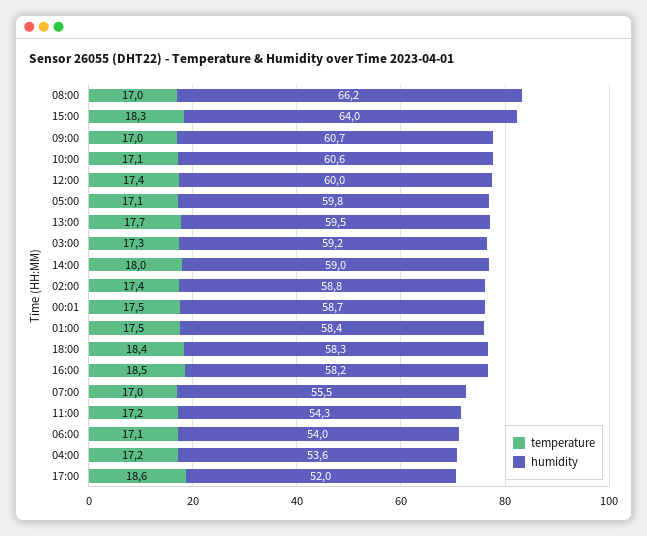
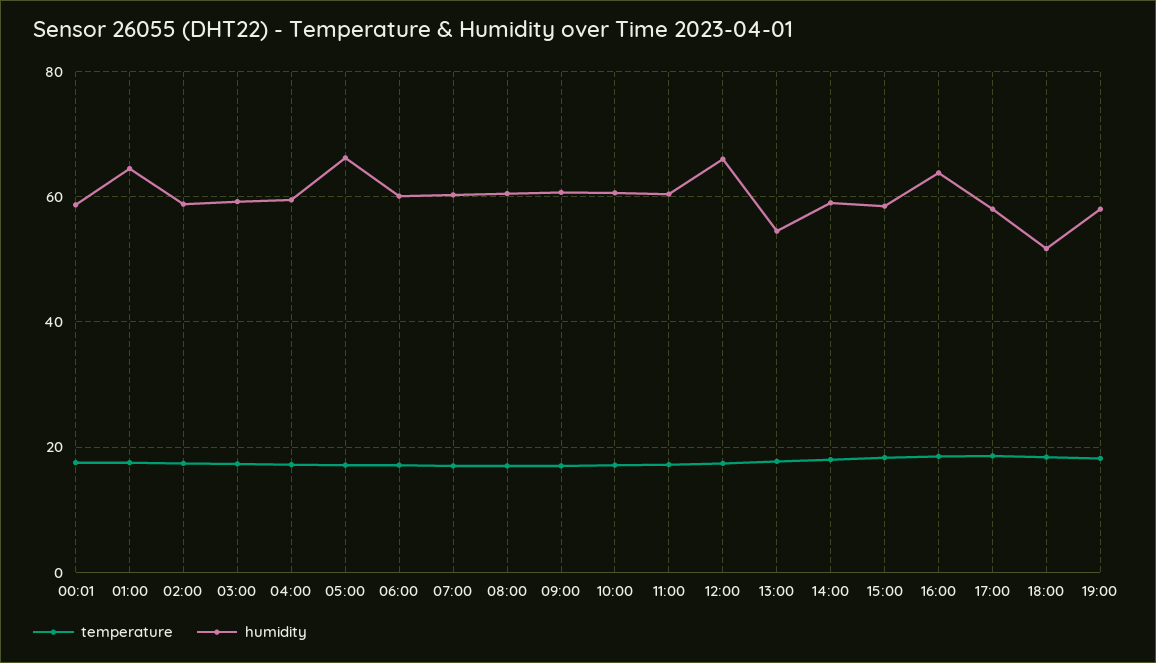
humidity, 08:00: 66.2 -> 60
humidity, 15:00: 64 -> 58
humidity, 12:00: 60 -> 66
humidity, 05:00: 59.8 -> 66
humidity, 13:00: 59.5 -> 54
humidity, 01:00: 58.4 -> 64
humidity, 18:00: 58.3 -> 52
humidity, 16:00: 58.2 -> 64
humidity, 07:00: 55.5 -> 60
humidity, 11:00: 54.3 -> 60
humidity, 06:00: 54 -> 60
humidity, 04:00: 53.6 -> 60
humidity, 17:00: 52 -> 58
temperature, 19:00: none -> 18
humidity, 19:00: none -> 58

